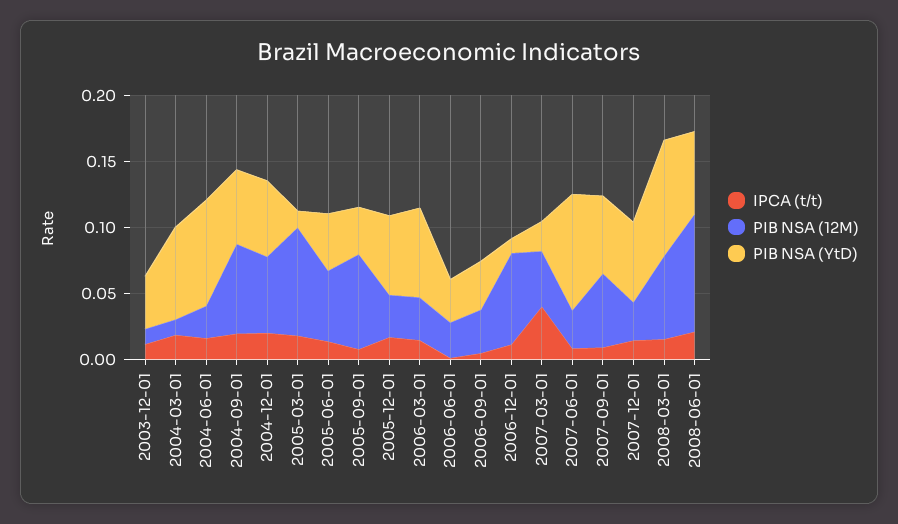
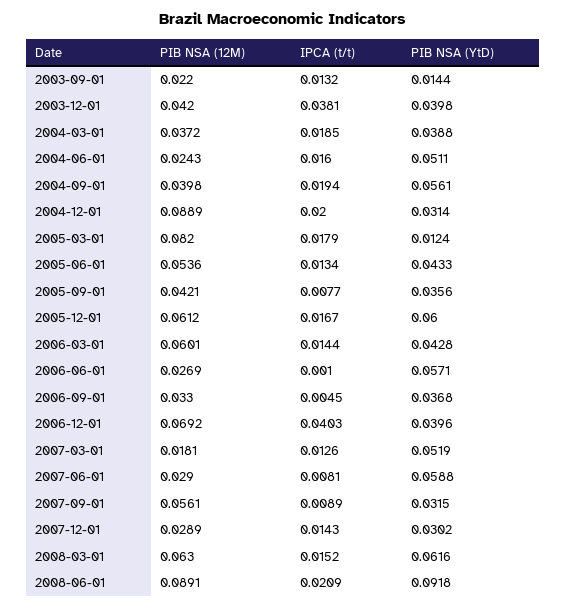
IPCA (t/t), 2003-12-01: 0.01 -> 0.0381
PIB NSA (12M), 2003-12-01: 0.01 -> 0.042
PIB NSA (12M), 2004-03-01: 0.01 -> 0.0372
PIB NSA (YtD), 2004-03-01: 0.07 -> 0.0388
PIB NSA (YtD), 2004-06-01: 0.08 -> 0.0511
PIB NSA (12M), 2004-09-01: 0.07 -> 0.0398
PIB NSA (12M), 2004-12-01: 0.06 -> 0.0889
PIB NSA (YtD), 2004-12-01: 0.06 -> 0.0314
PIB NSA (12M), 2005-09-01: 0.07 -> 0.0421
PIB NSA (12M), 2005-12-01: 0.03 -> 0.0612
PIB NSA (12M), 2006-03-01: 0.03 -> 0.0601
PIB NSA (YtD), 2006-03-01: 0.07 -> 0.0428
PIB NSA (YtD), 2006-06-01: 0.03 -> 0.0571
IPCA (t/t), 2006-12-01: 0.01 -> 0.0403
PIB NSA (YtD), 2006-12-01: 0.01 -> 0.0396
IPCA (t/t), 2007-03-01: 0.04 -> 0.0126
PIB NSA (12M), 2007-03-01: 0.04 -> 0.0181
PIB NSA (YtD), 2007-03-01: 0.02 -> 0.0519
PIB NSA (YtD), 2007-06-01: 0.09 -> 0.0588
PIB NSA (YtD), 2007-09-01: 0.06 -> 0.0315
PIB NSA (YtD), 2007-12-01: 0.06 -> 0.0302
PIB NSA (YtD), 2008-03-01: 0.09 -> 0.0616
PIB NSA (YtD), 2008-06-01: 0.06 -> 0.0918
PIB NSA (12M), 2003-09-01: none -> 0.022
IPCA (t/t), 2003-09-01: none -> 0.0132
PIB NSA (YtD), 2003-09-01: none -> 0.0144

